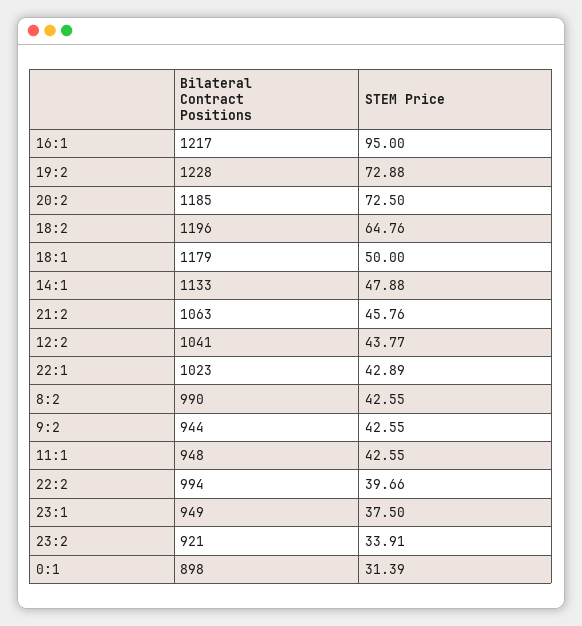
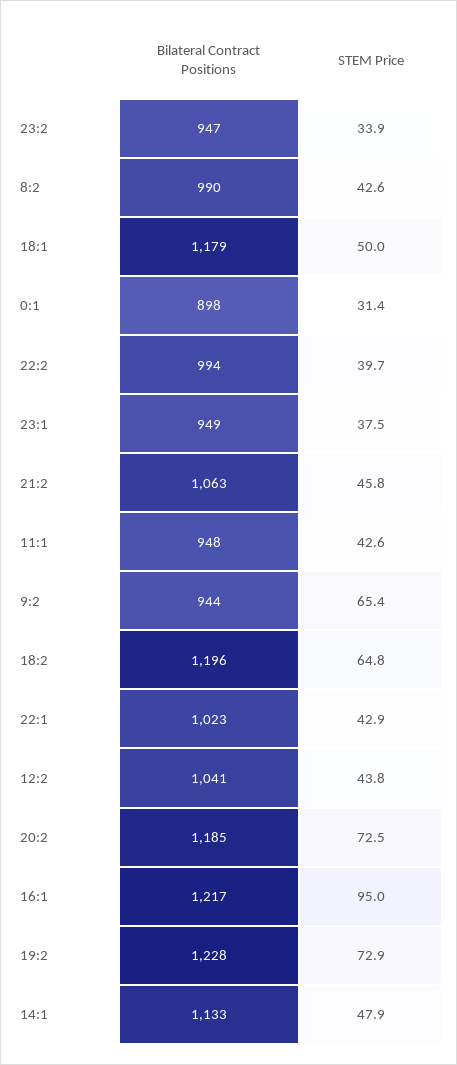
STEM Price, 9:2: 42.55 -> 65.4
Bilateral Contract Positions, 23:2: 921 -> 947

